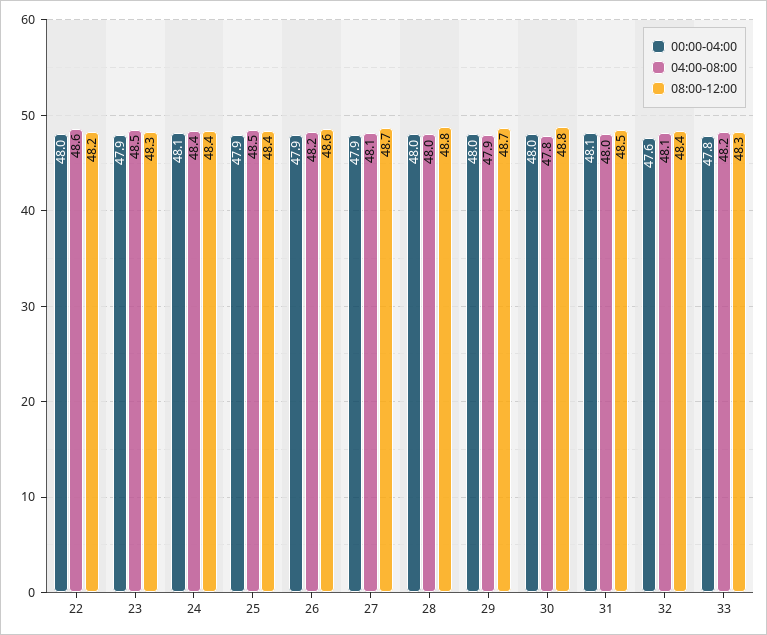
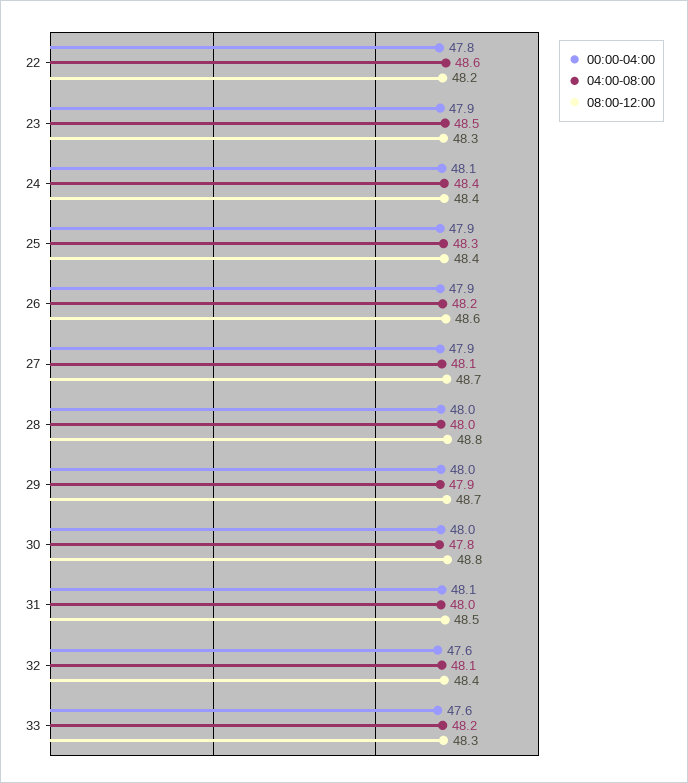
00:00-04:00, 22: 48 -> 47.8
04:00-08:00, 25: 48.5 -> 48.3
00:00-04:00, 33: 47.8 -> 47.6

